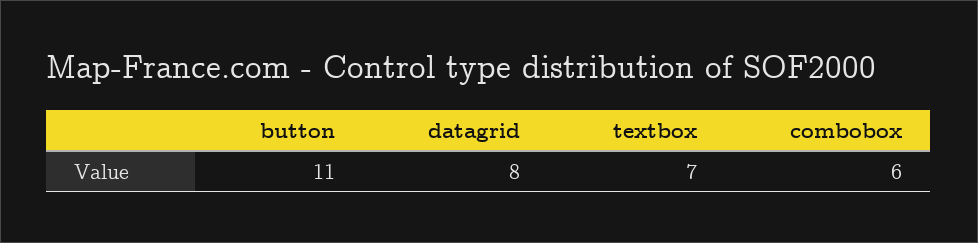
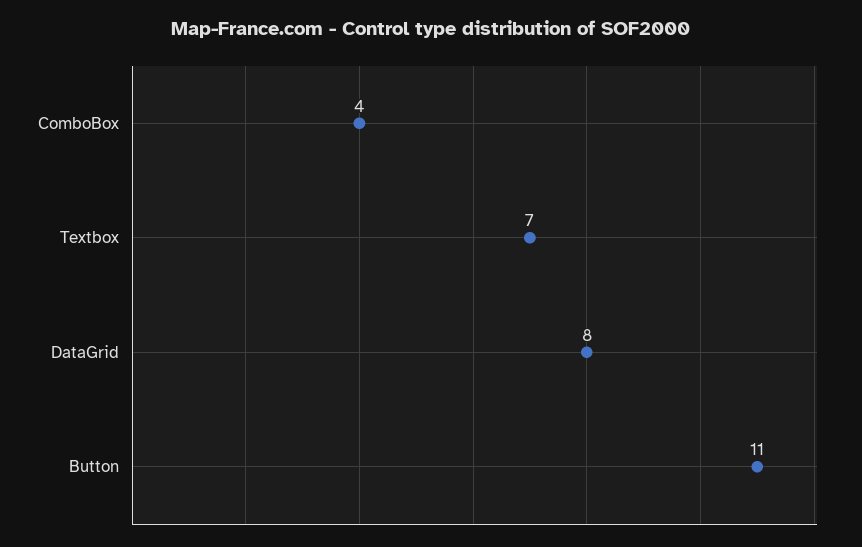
combobox: 6 -> 4

